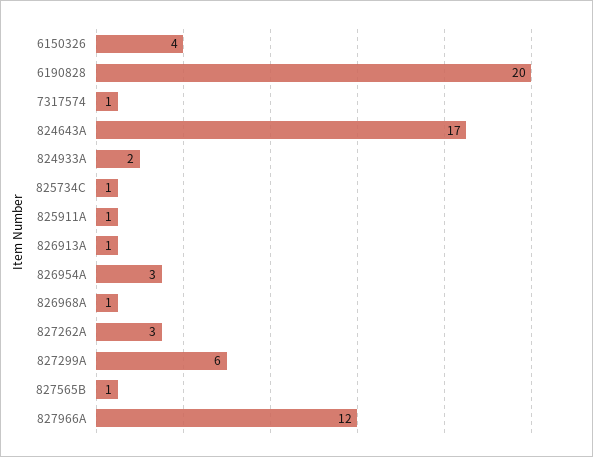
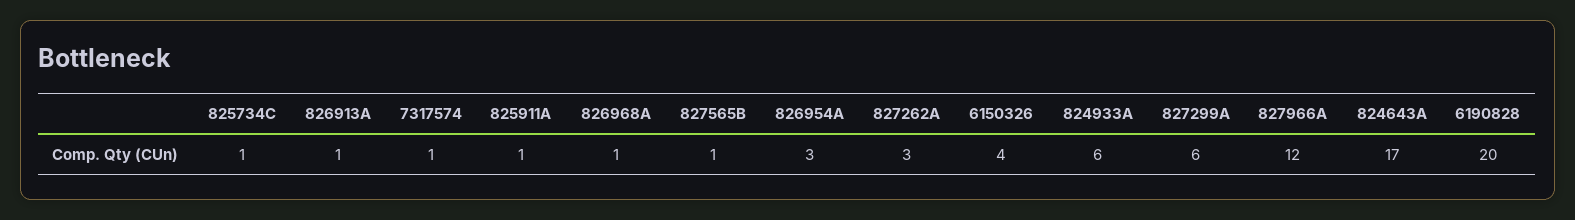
824933A: 2 -> 6

